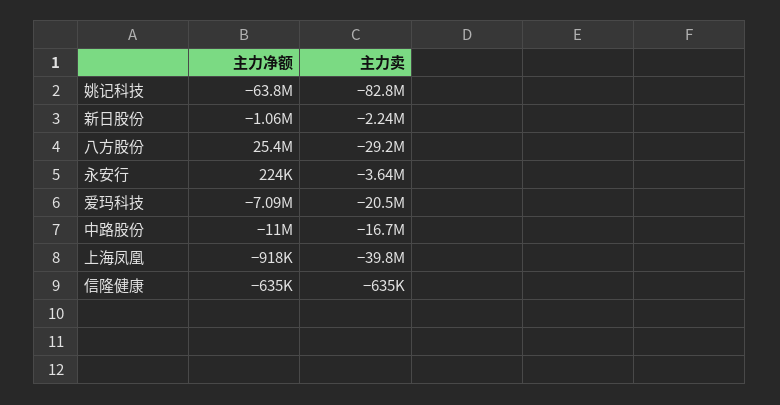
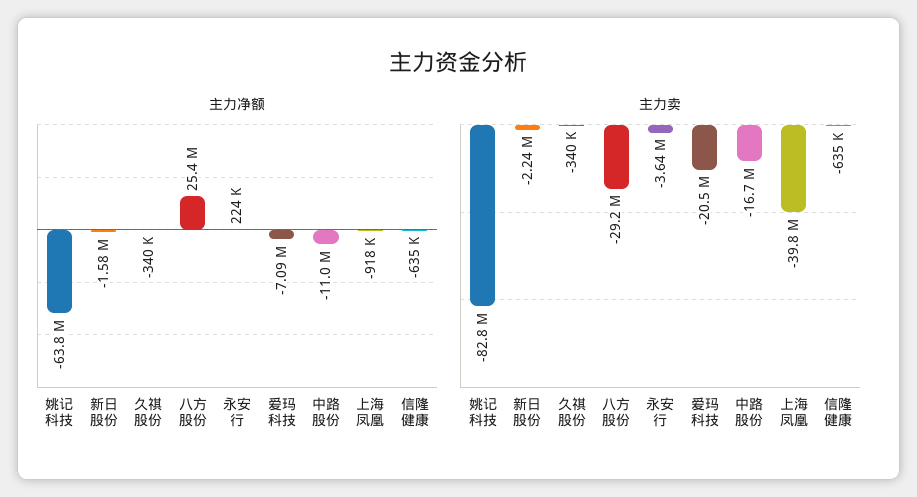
主力净额, 新日股份: -1060000 -> -1580000
主力净额, 久祺股份: none -> -340000
主力卖, 久祺股份: none -> -340000

